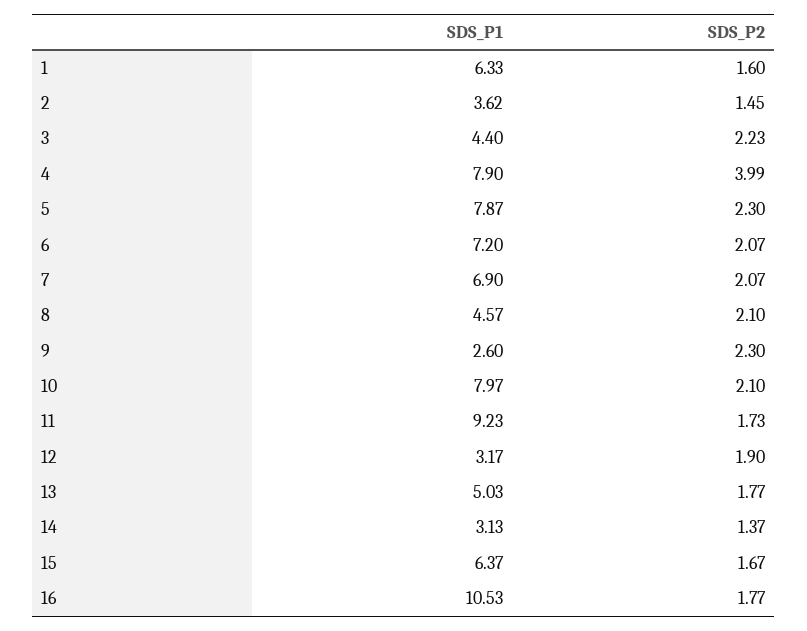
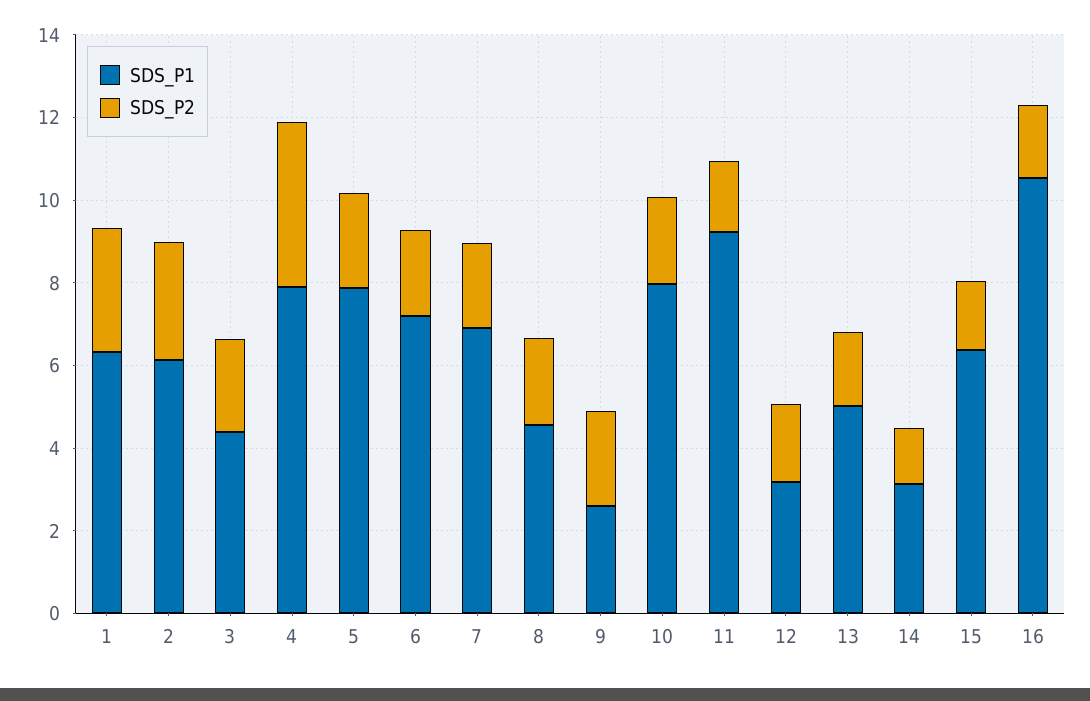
SDS_P2, 1: 1.6 -> 3
SDS_P1, 2: 3.62 -> 6
SDS_P2, 2: 1.45 -> 3

